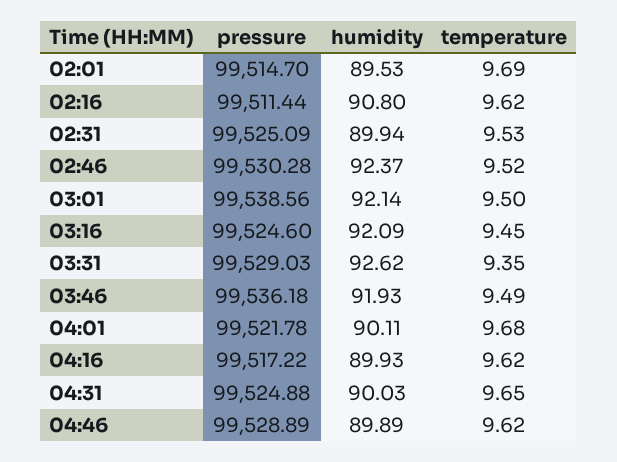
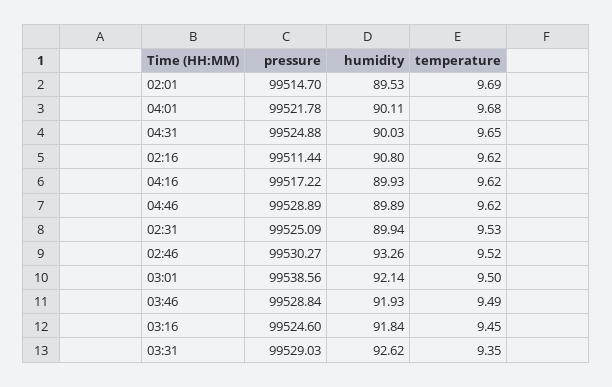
pressure, 02:46: 99530.28 -> 99530.27
humidity, 02:46: 92.37 -> 93.26
humidity, 03:16: 92.09 -> 91.84
pressure, 03:46: 99536.18 -> 99528.84

